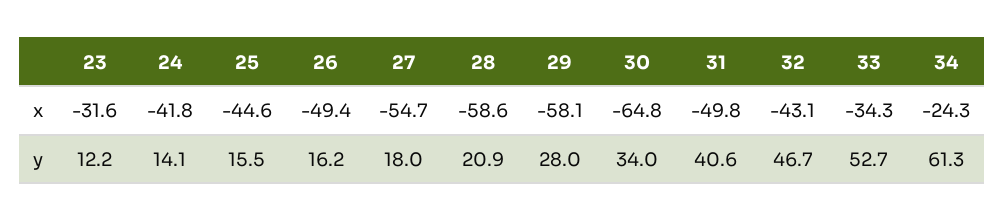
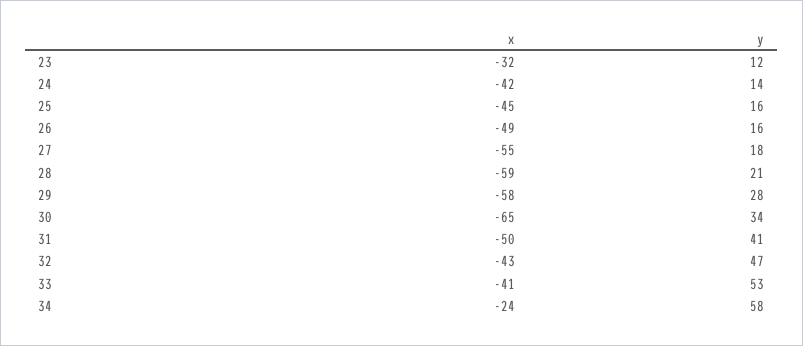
33, x: -34.3 -> -41
34, y: 61.3 -> 58

